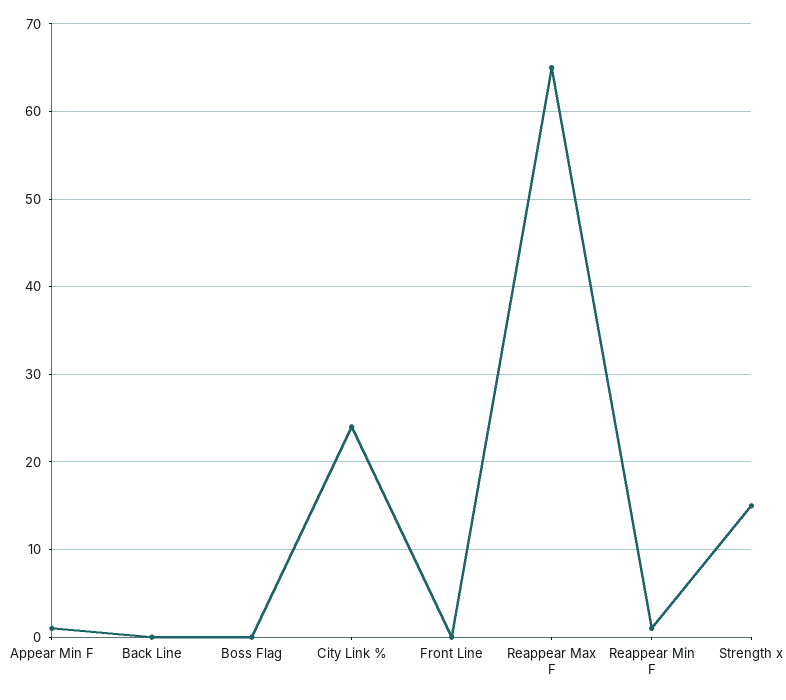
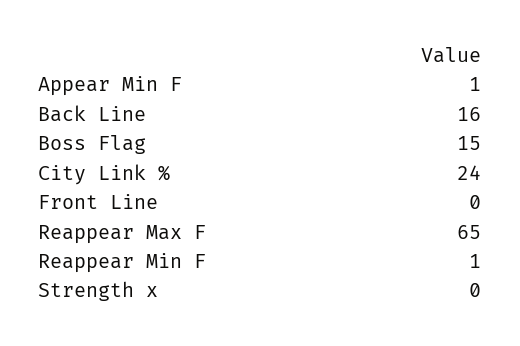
Back Line: 0 -> 16
Boss Flag: 0 -> 15
Strength x: 15 -> 0

